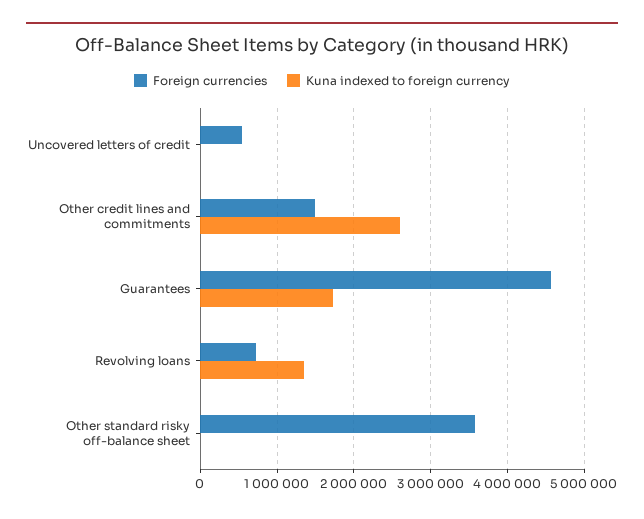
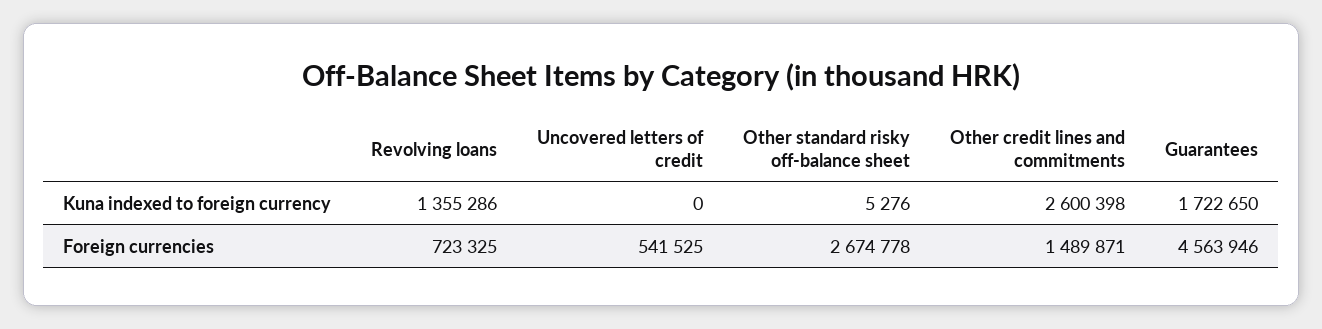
Foreign currencies, Other standard risky off-balance sheet: 3600000 -> 2674778

